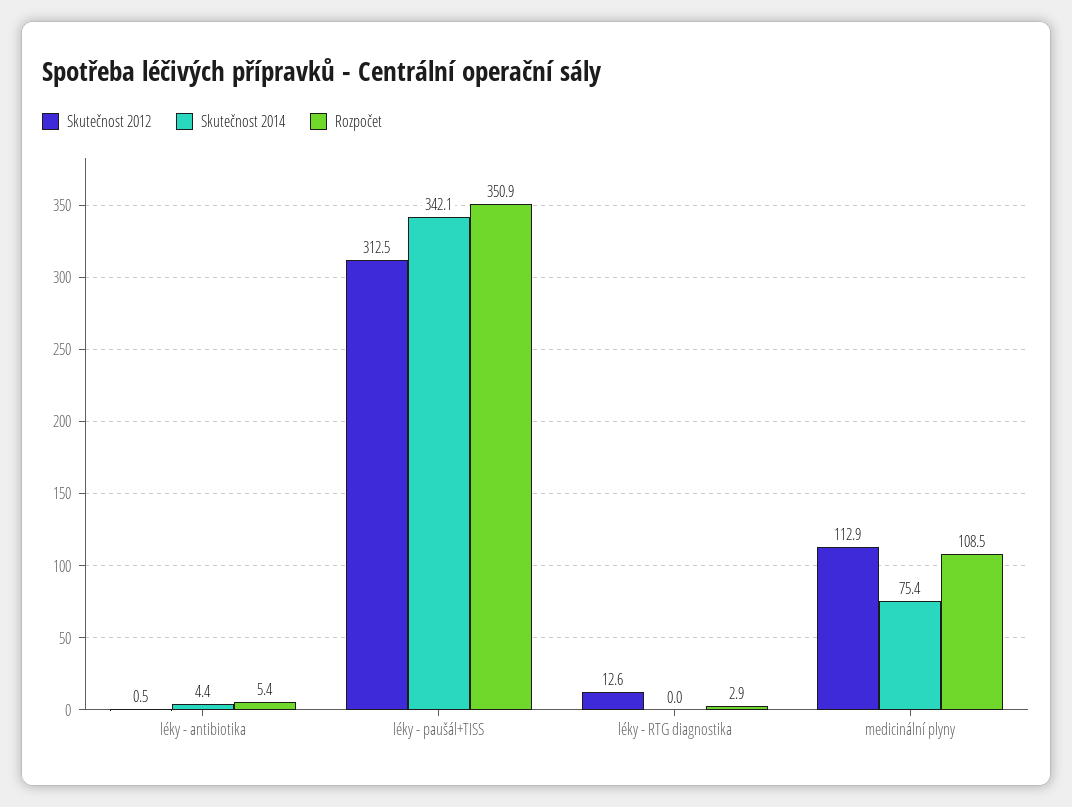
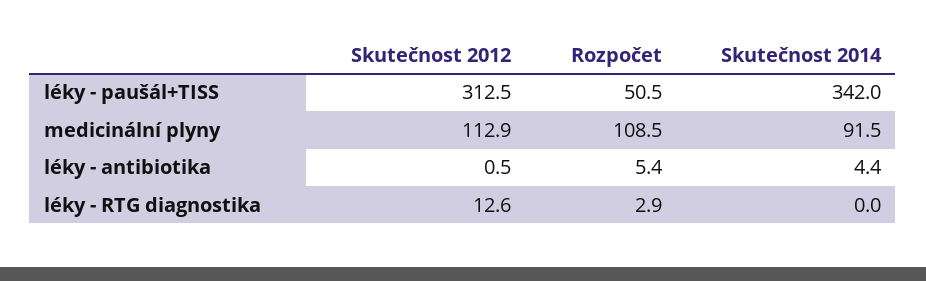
Skutečnost 2014, léky - paušál+TISS: 342.1 -> 342
Rozpočet, léky - paušál+TISS: 350.9 -> 50.5
Skutečnost 2014, medicinální plyny: 75.4 -> 91.5

